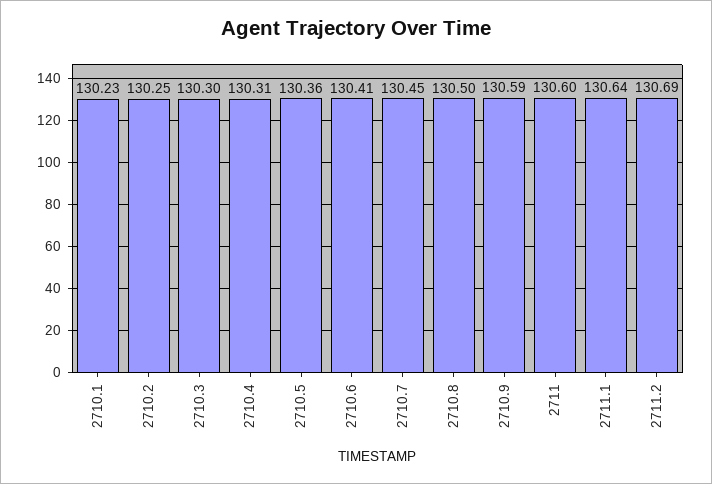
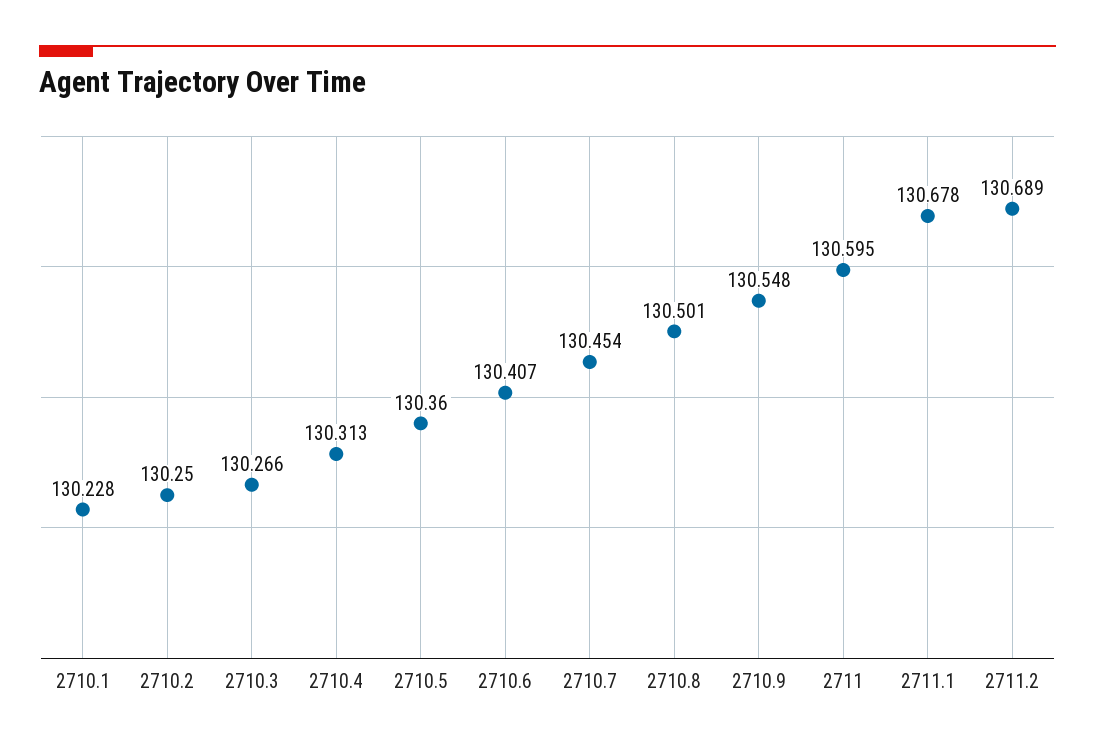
2710.3: 130.3 -> 130.266
2710.9: 130.59 -> 130.548
2711.1: 130.64 -> 130.678

